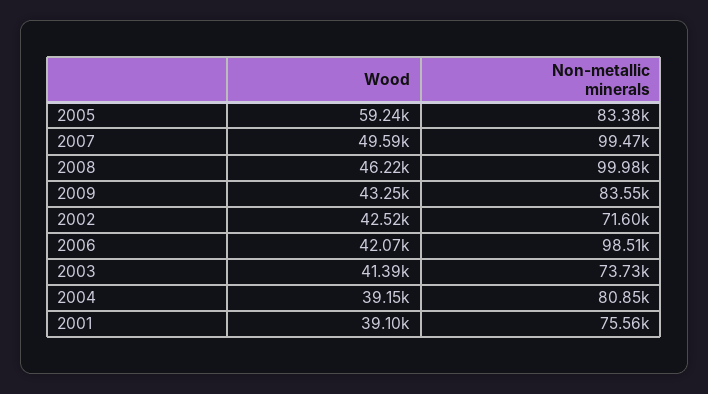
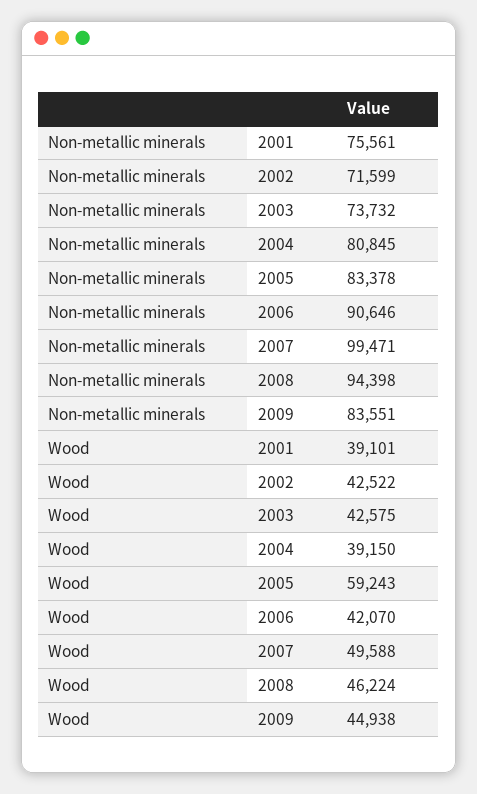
Non-metallic minerals, 2008: 99980 -> 94398
Wood, 2009: 43250 -> 44938
Non-metallic minerals, 2006: 98510 -> 90646
Wood, 2003: 41390 -> 42575

